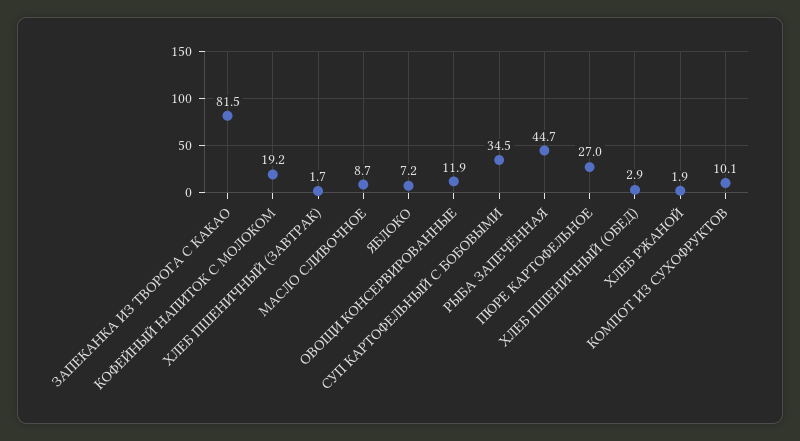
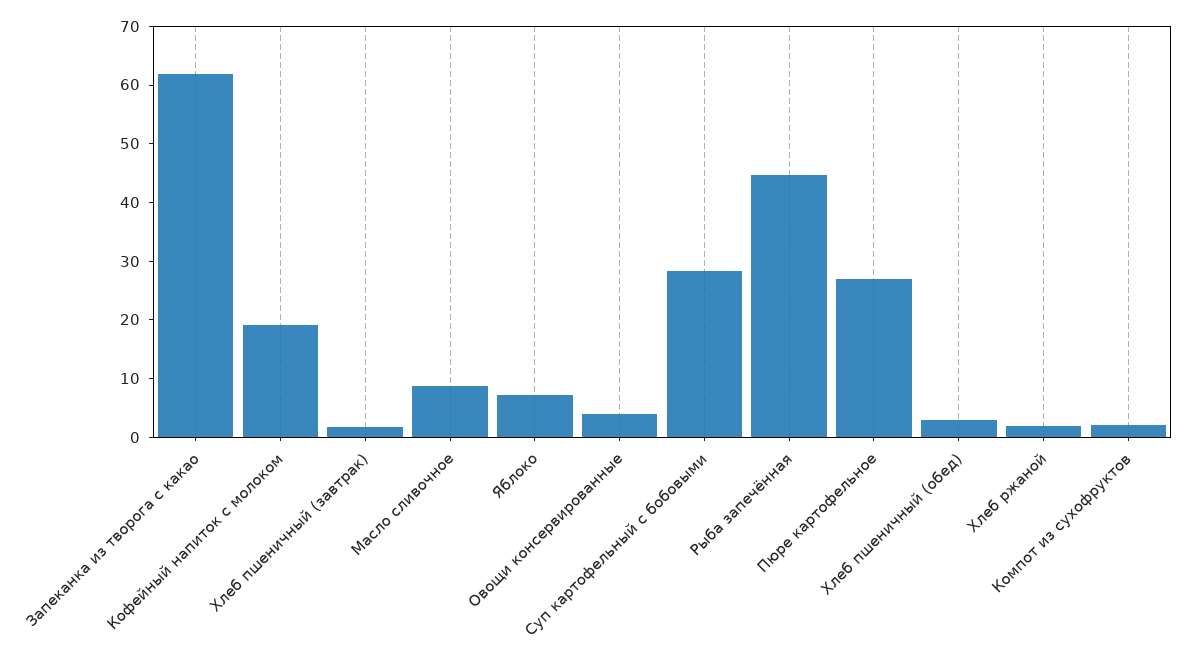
ЗАПЕКАНКА ИЗ ТВОРОГА С КАКАО: 81.5 -> 62
ОВОЩИ КОНСЕРВИРОВАННЫЕ: 11.9 -> 4
СУП КАРТОФЕЛЬНЫЙ С БОБОВЫМИ: 34.5 -> 28
КОМПОТ ИЗ СУХОФРУКТОВ: 10.1 -> 2

